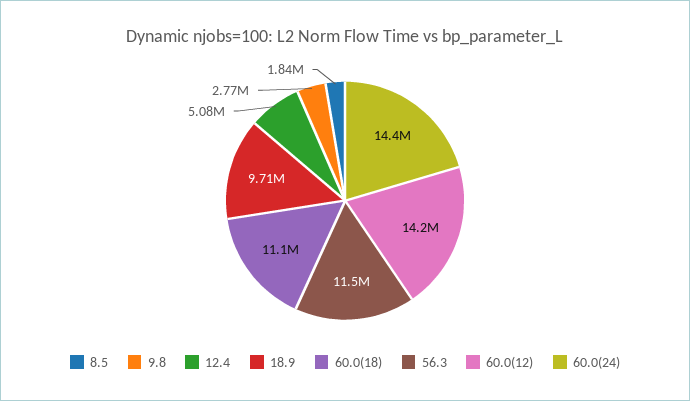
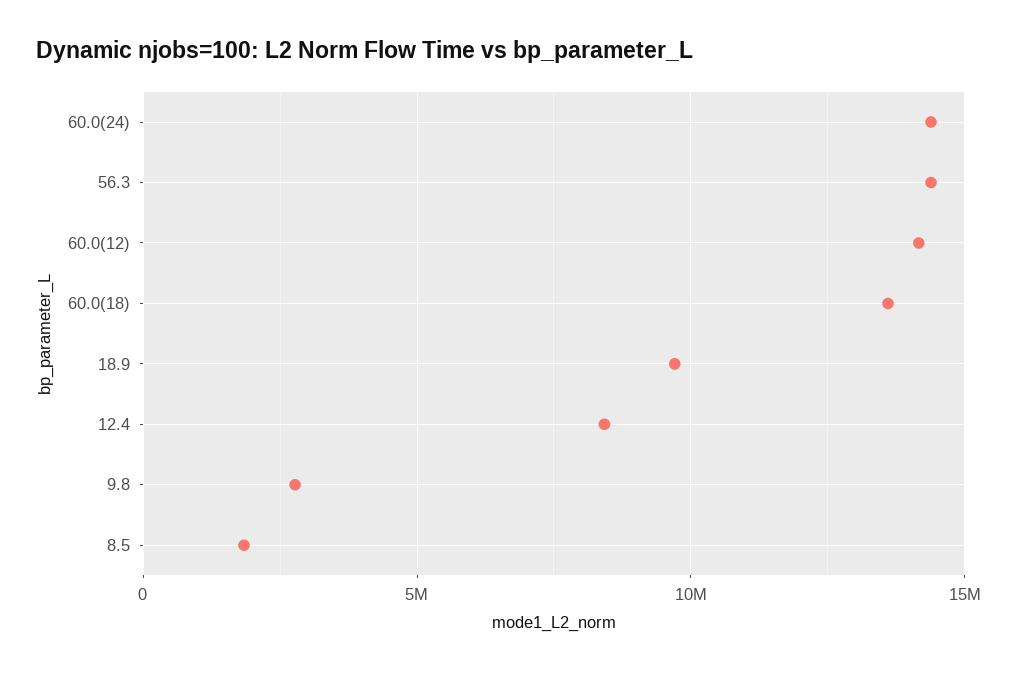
12.4: 5080000 -> 8500000
60.0(18): 11100000 -> 13500000
56.3: 11500000 -> 14500000

